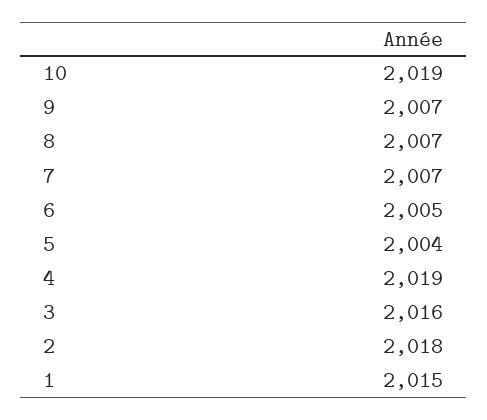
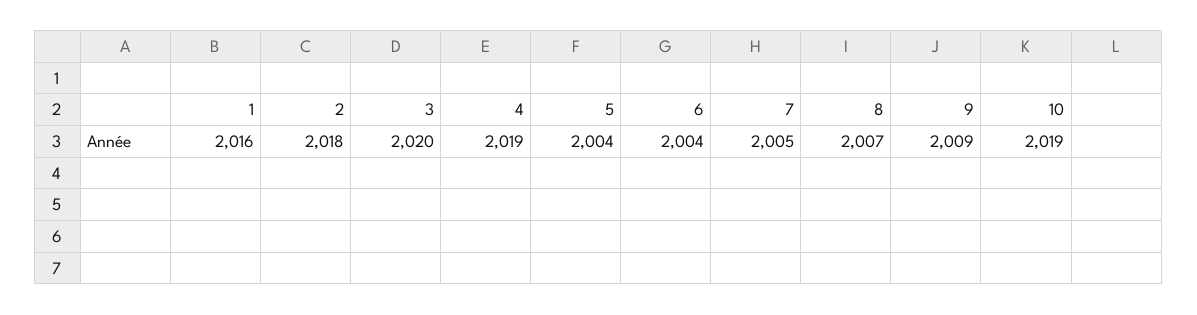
9: 2007 -> 2009
7: 2007 -> 2005
6: 2005 -> 2004
3: 2016 -> 2020
1: 2015 -> 2016

